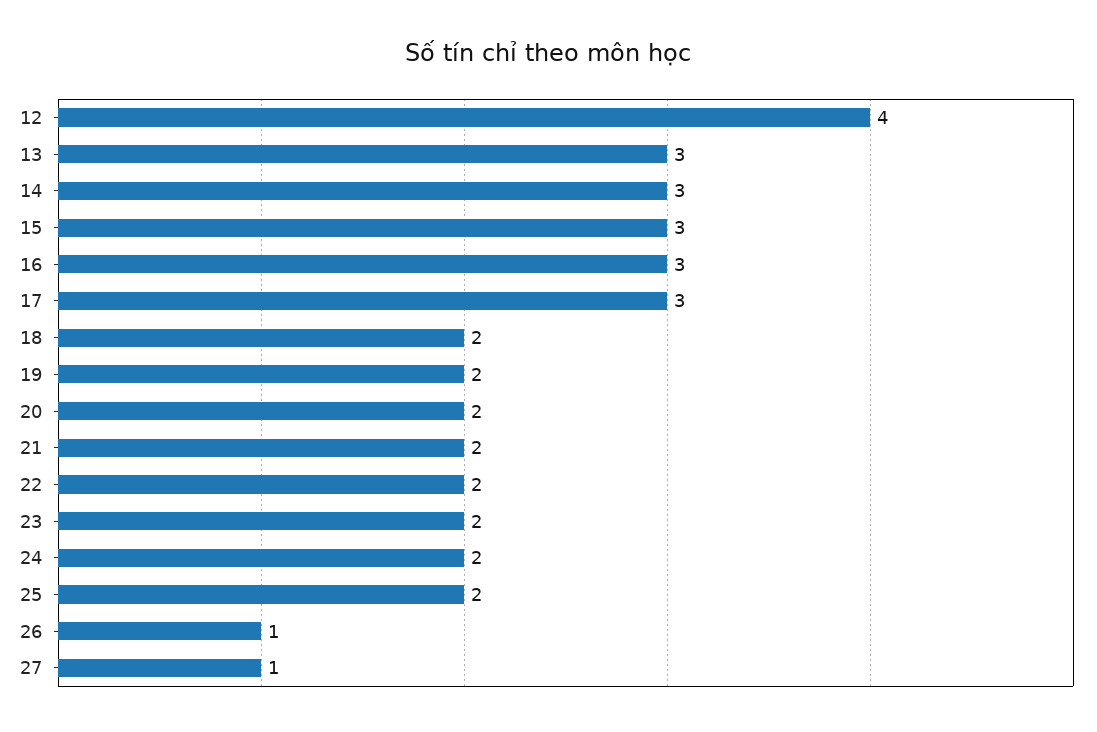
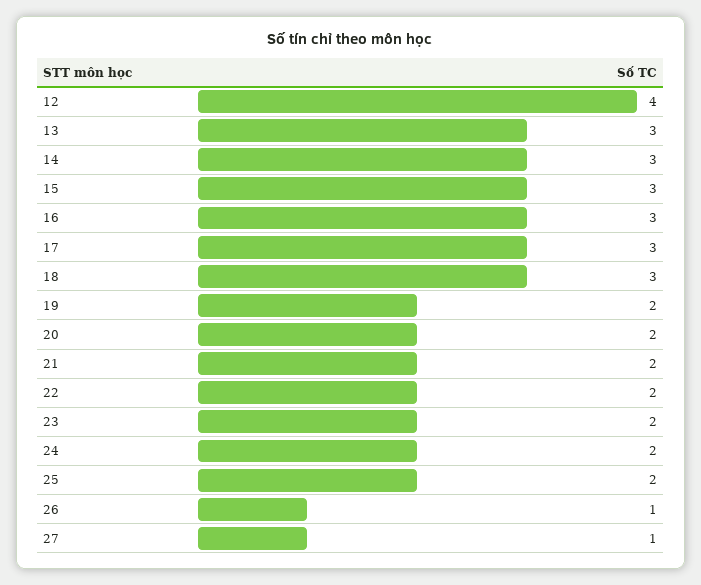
18: 2 -> 3

